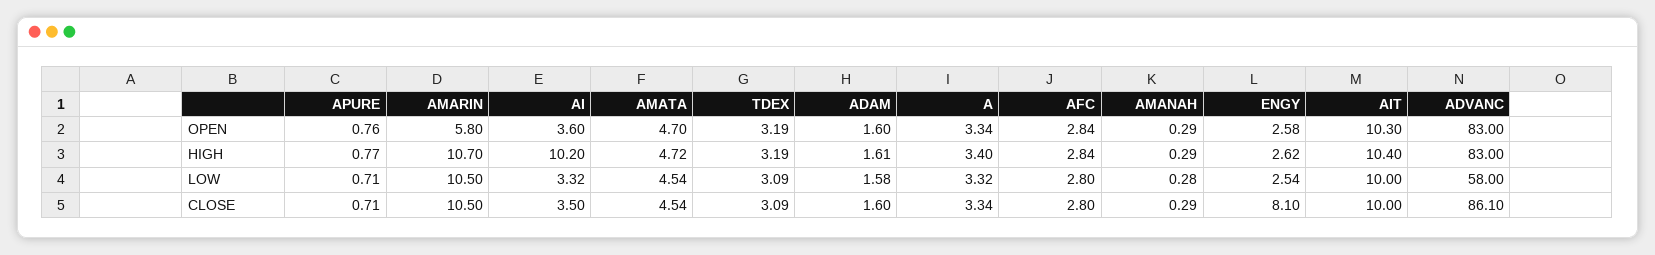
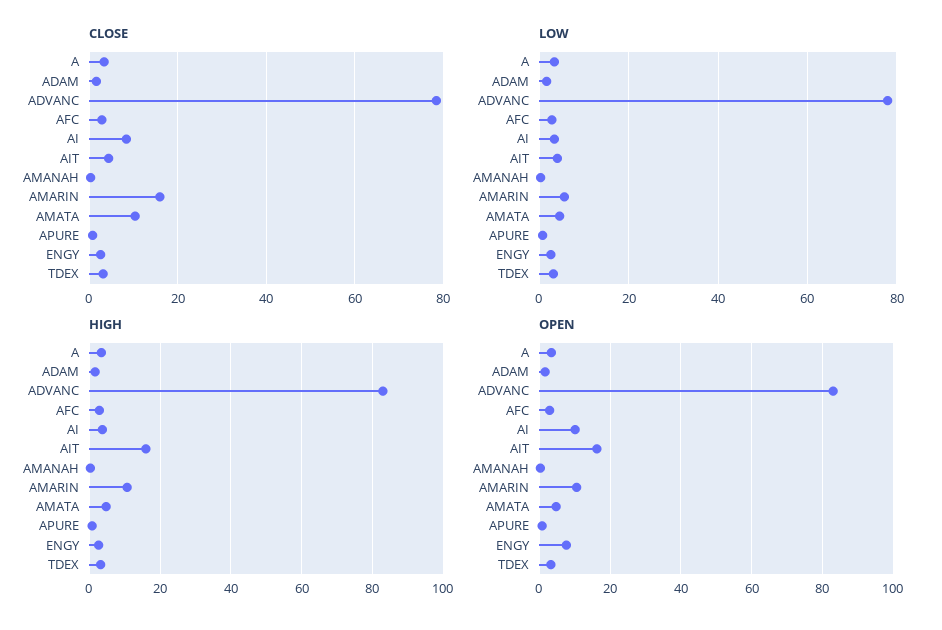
OPEN, AMARIN: 5.8 -> 10
OPEN, AI: 3.6 -> 10
OPEN, ENGY: 2.58 -> 8
OPEN, AIT: 10.3 -> 16
HIGH, AI: 10.2 -> 4
HIGH, AIT: 10.4 -> 16
LOW, AMARIN: 10.5 -> 6
LOW, AIT: 10 -> 4
LOW, ADVANC: 58 -> 78
CLOSE, AMARIN: 10.5 -> 16
CLOSE, AI: 3.5 -> 8
CLOSE, AMATA: 4.54 -> 10
CLOSE, ENGY: 8.1 -> 2
CLOSE, AIT: 10 -> 4
CLOSE, ADVANC: 86.1 -> 78

